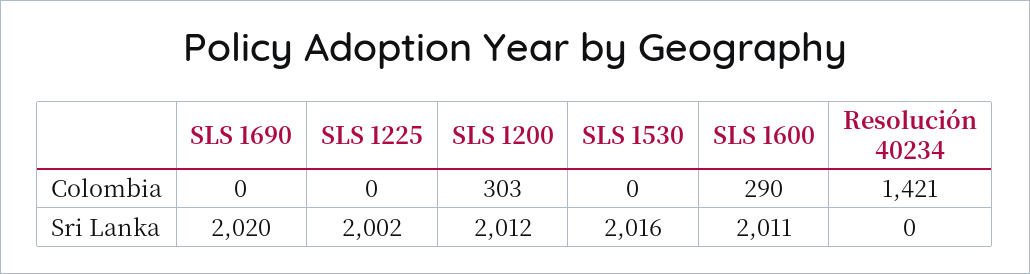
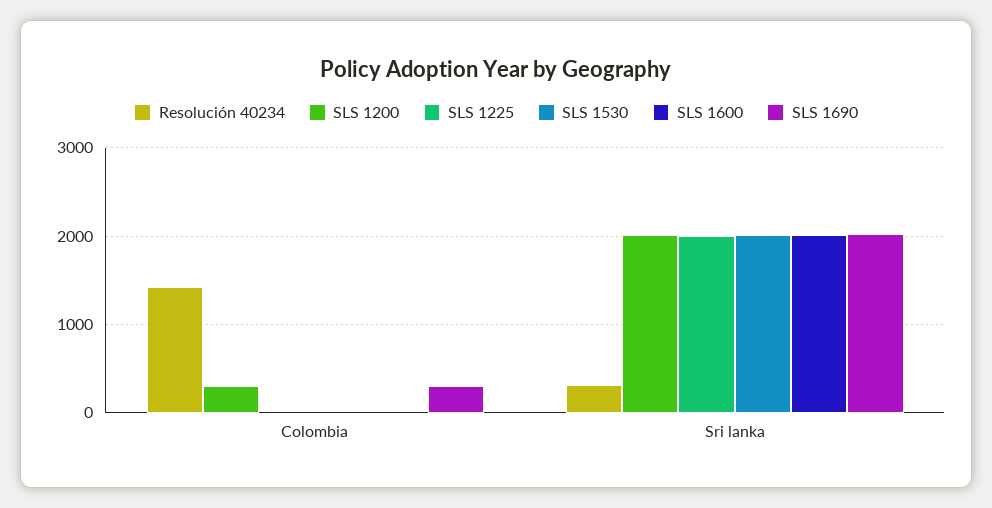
SLS 1690, Colombia: 0 -> 300
SLS 1600, Colombia: 290 -> 0
Resolución 40234, Sri Lanka: 0 -> 300

